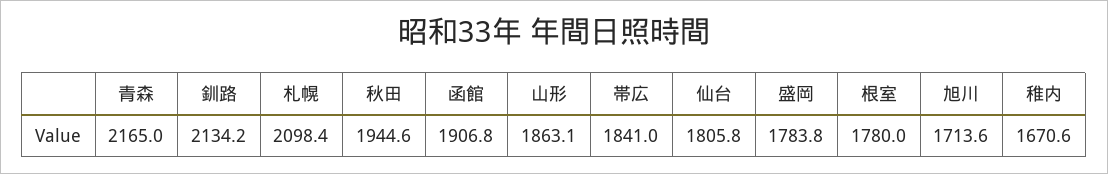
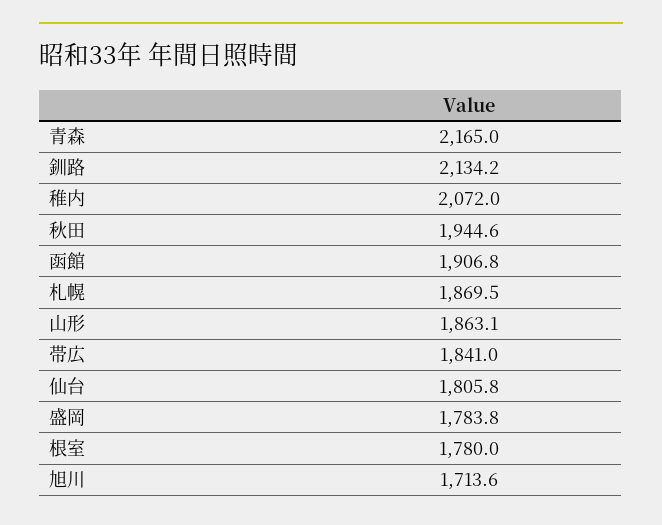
札幌: 2098.4 -> 1869.5
稚内: 1670.6 -> 2072

